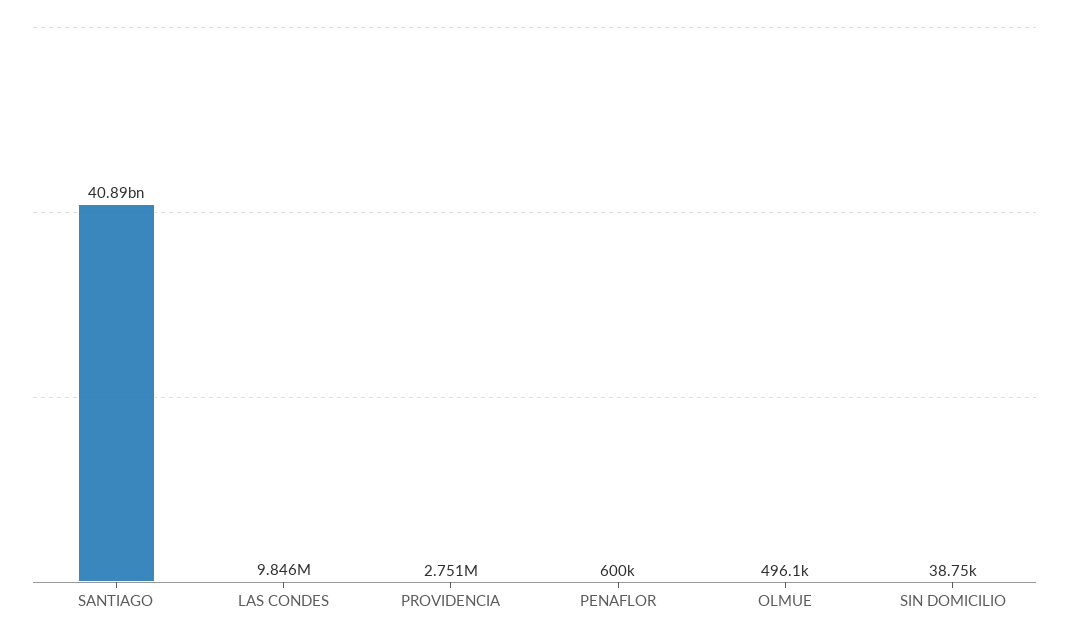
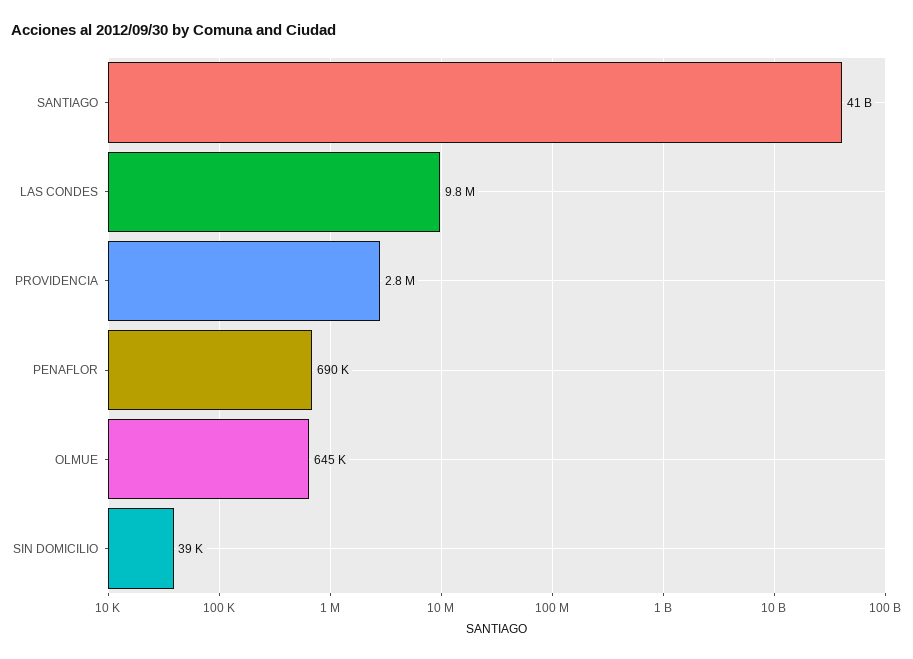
PENAFLOR: 600000 -> 690000
OLMUE: 496100 -> 645000

